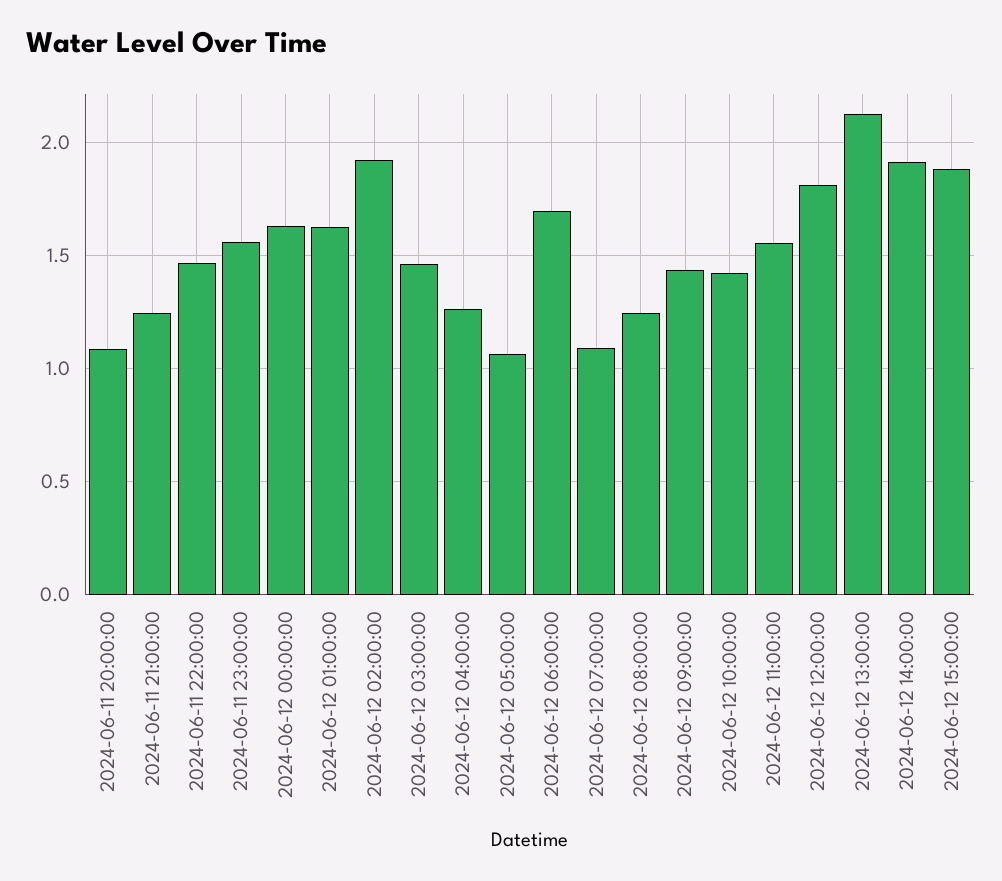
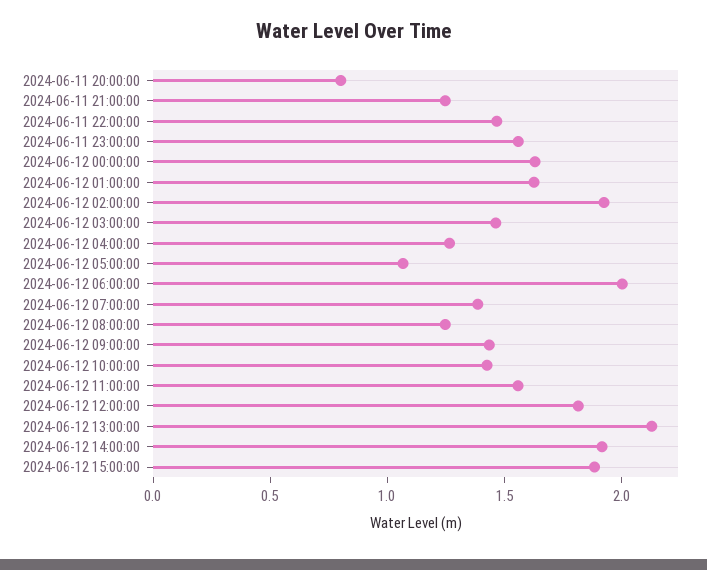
2024-06-11 20:00:00: 1.1 -> 0.8
2024-06-12 06:00:00: 1.7 -> 2
2024-06-12 07:00:00: 1.1 -> 1.4

